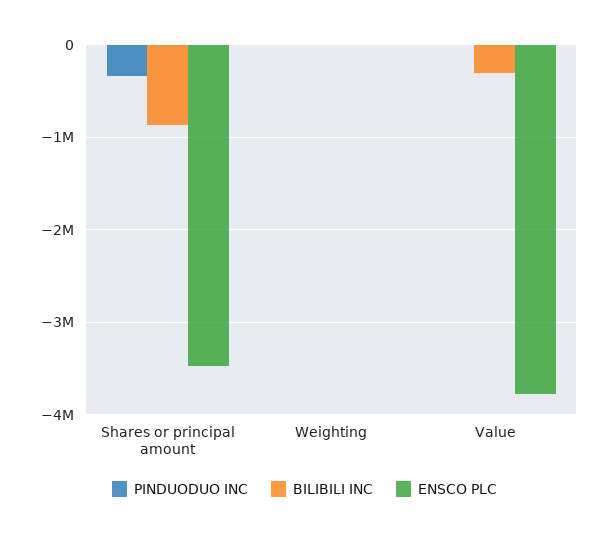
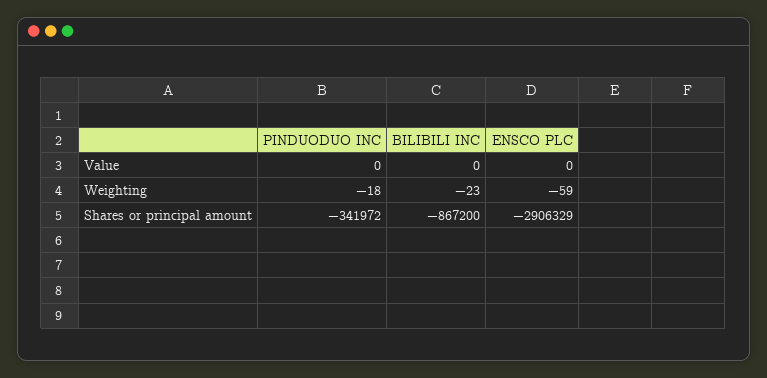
ENSCO PLC, Shares or principal amount: -3500000 -> -2906329
BILIBILI INC, Value: -300000 -> 0
ENSCO PLC, Value: -3800000 -> 0

